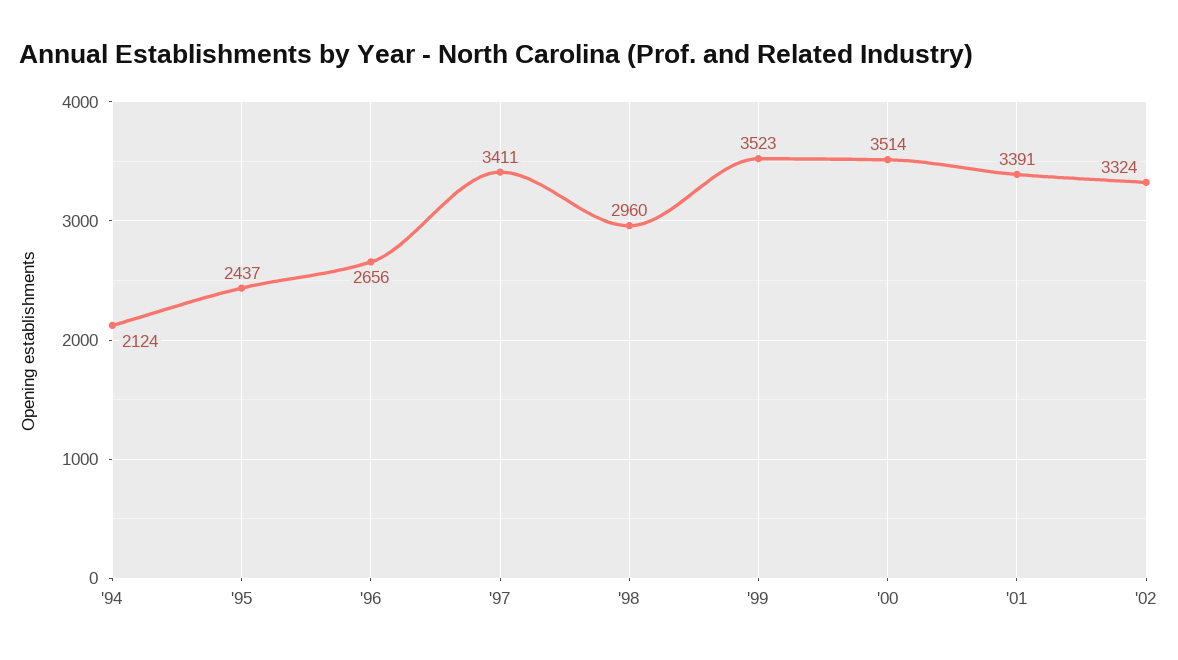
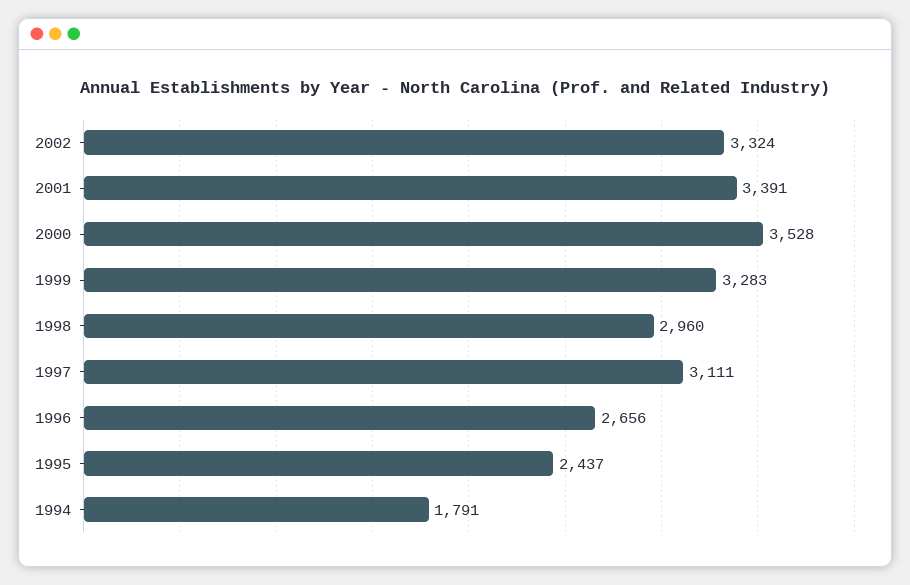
'94: 2124 -> 1791
'97: 3411 -> 3111
'99: 3523 -> 3283
'00: 3514 -> 3528

